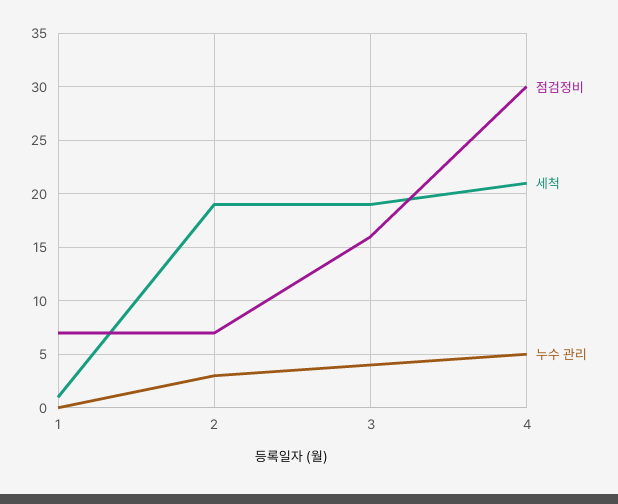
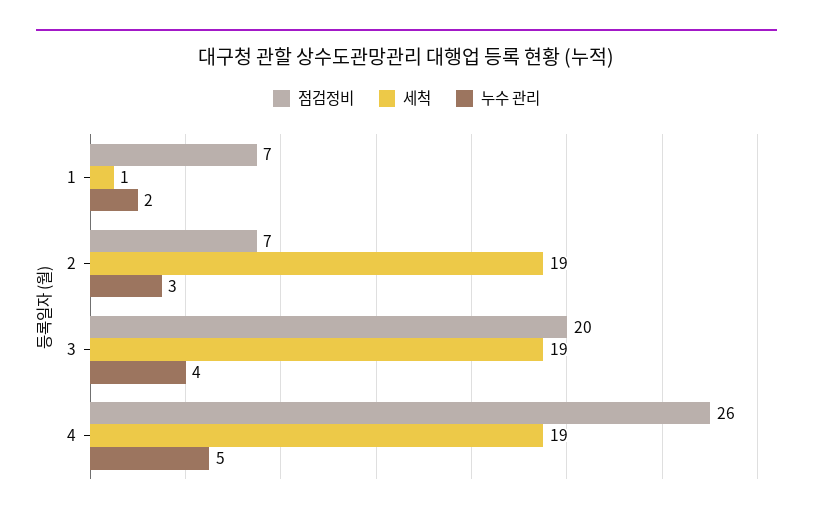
누수 관리, 1: 0 -> 2
점검정비, 3: 16 -> 20
점검정비, 4: 30 -> 26
세척, 4: 21 -> 19

